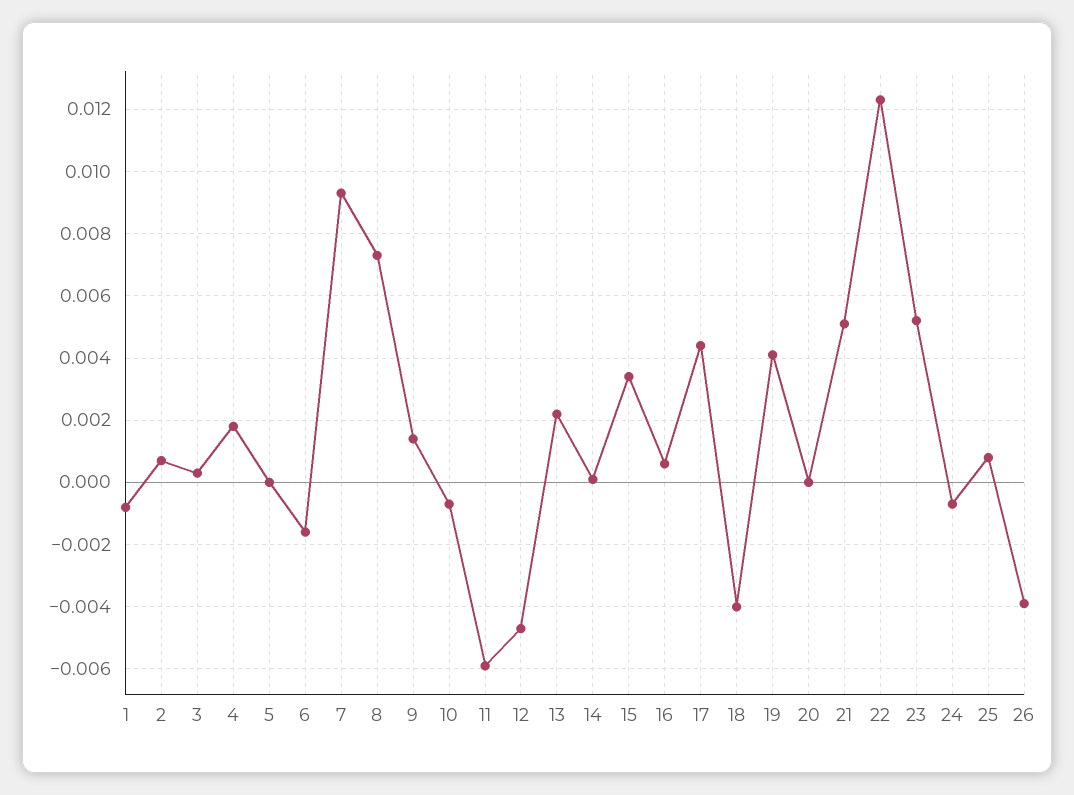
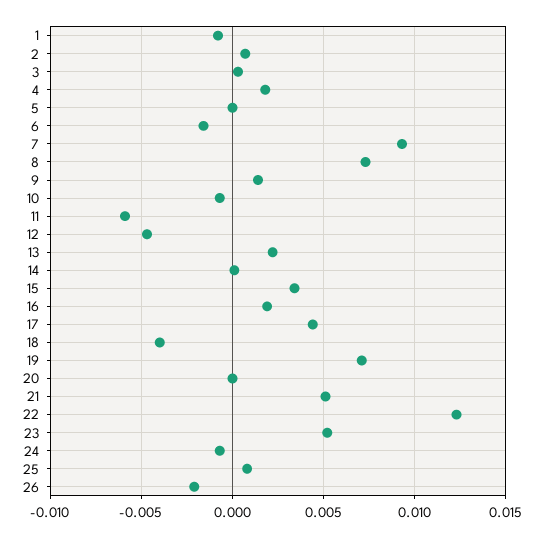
16: 0.0005 -> 0.002
19: 0.004 -> 0.007
26: -0.004 -> -0.002

